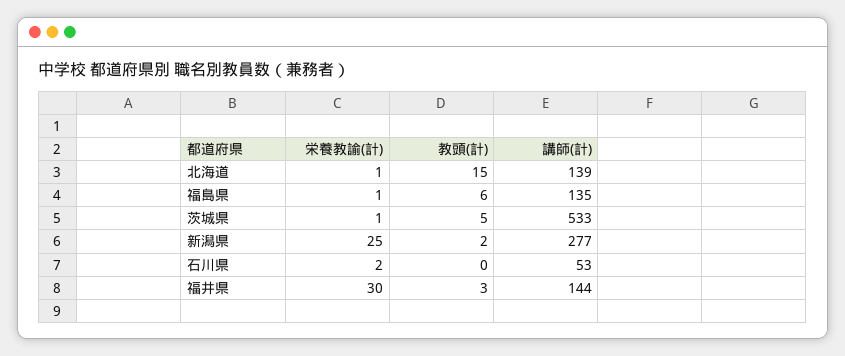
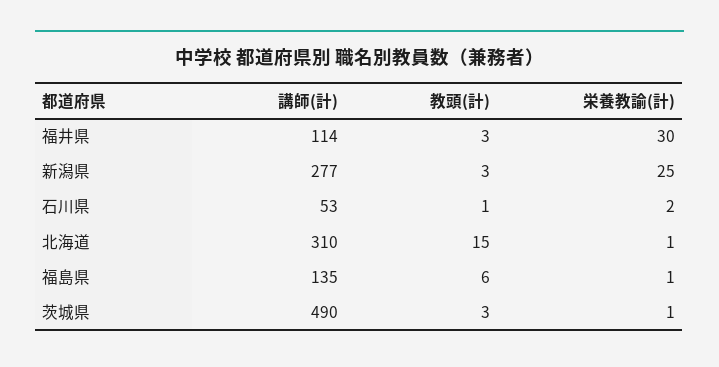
講師(計), 北海道: 139 -> 310
教頭(計), 茨城県: 5 -> 3
講師(計), 茨城県: 533 -> 490
教頭(計), 新潟県: 2 -> 3
教頭(計), 石川県: 0 -> 1
講師(計), 福井県: 144 -> 114

